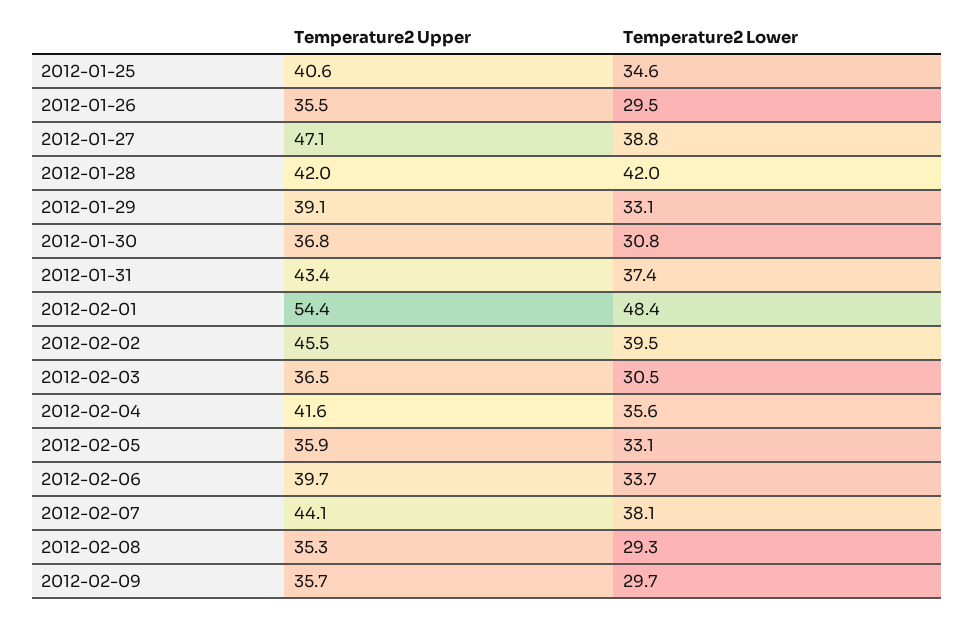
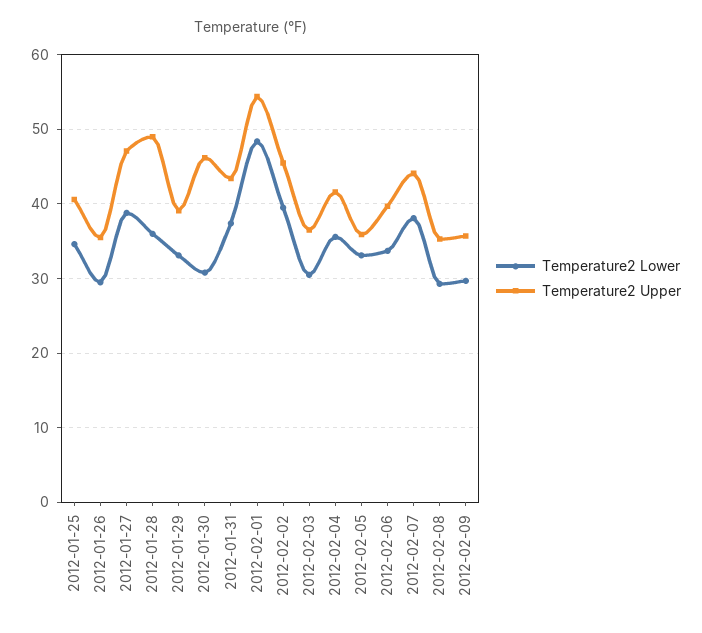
Temperature2 Upper, 2012-01-28: 42 -> 49
Temperature2 Lower, 2012-01-28: 42 -> 36
Temperature2 Upper, 2012-01-30: 36.8 -> 46

